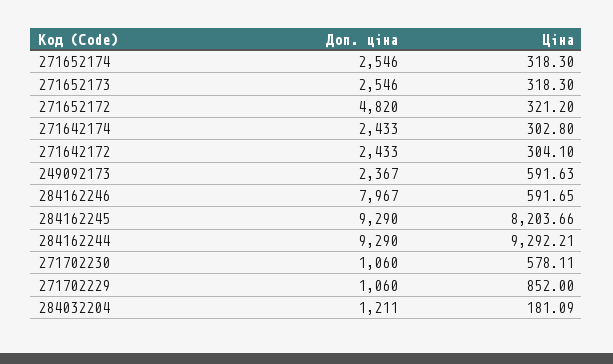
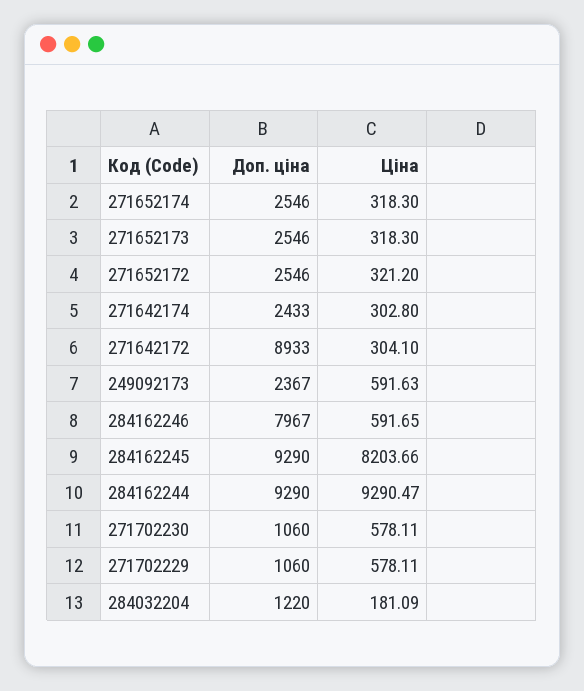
Доп. ціна, 271652172: 4820 -> 2546
Доп. ціна, 271642172: 2433 -> 8933
Ціна, 284162244: 9292.21 -> 9290.47
Ціна, 271702229: 852 -> 578.11
Доп. ціна, 284032204: 1211 -> 1220

